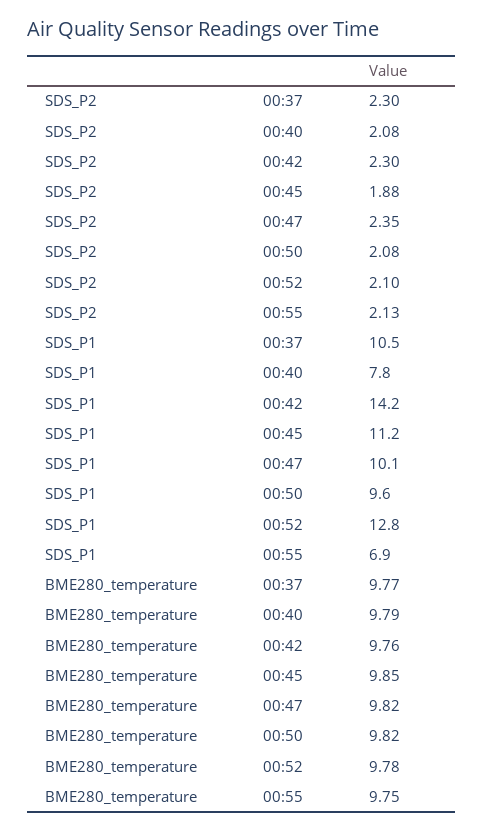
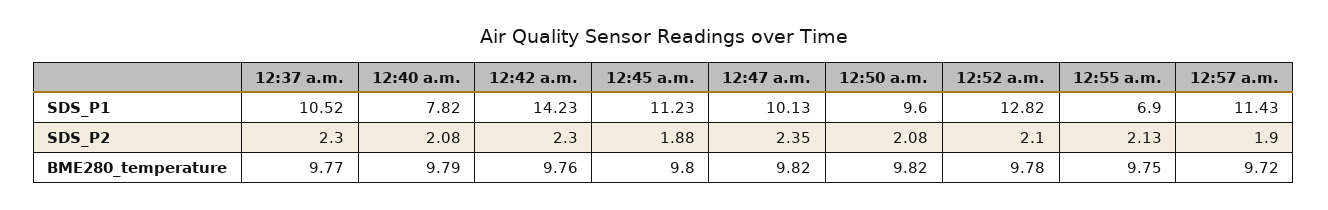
BME280_temperature, 00:45: 9.85 -> 9.8
SDS_P1, 12:57 a.m.: none -> 11.43
SDS_P2, 12:57 a.m.: none -> 1.9
BME280_temperature, 12:57 a.m.: none -> 9.72

